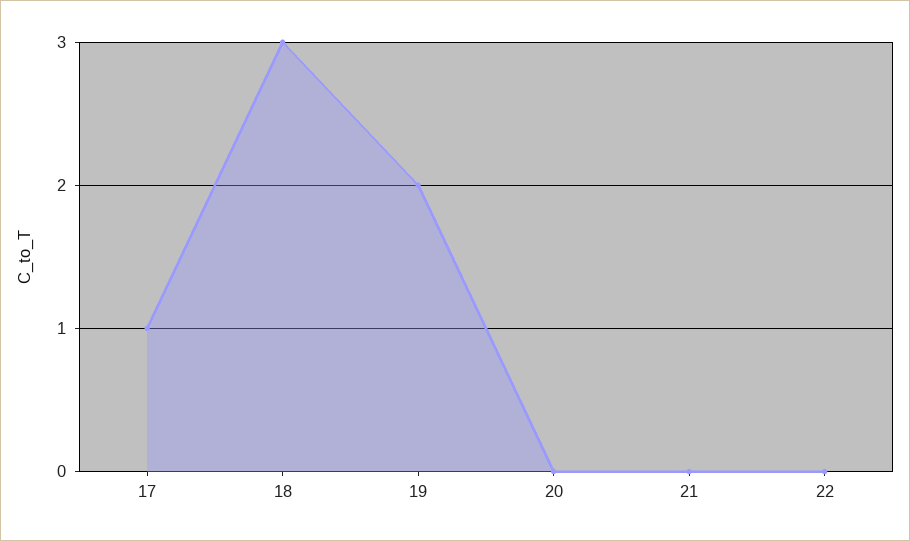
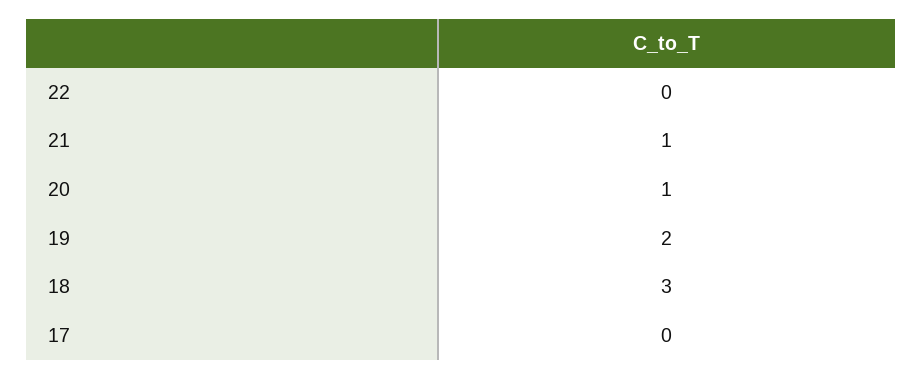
17: 1 -> 0
20: 0 -> 1
21: 0 -> 1

